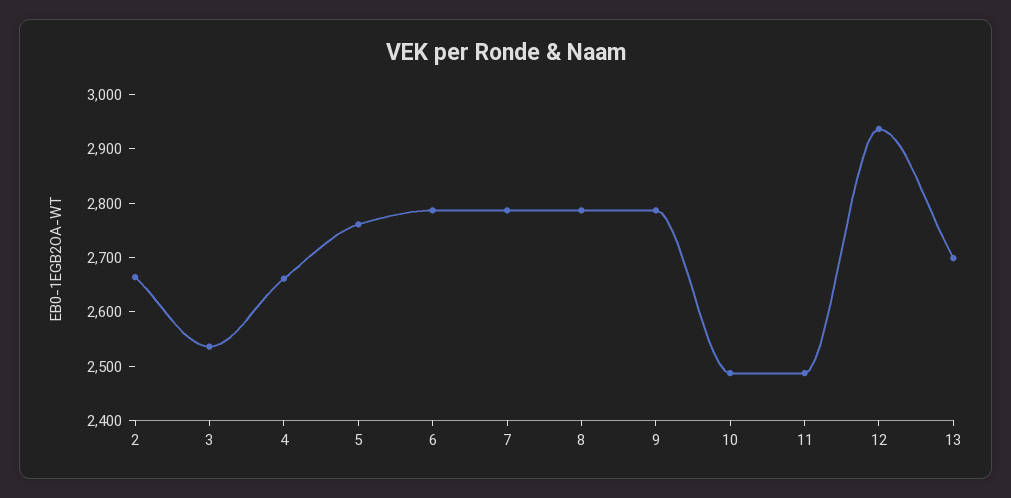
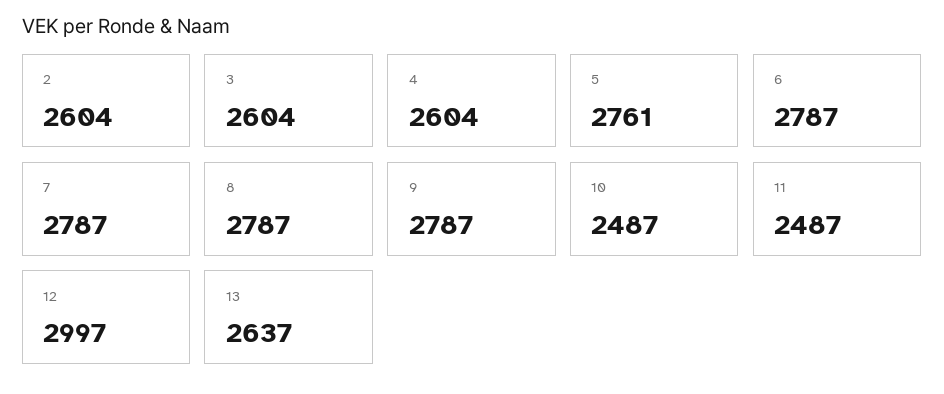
2: 2660 -> 2604
3: 2540 -> 2604
4: 2660 -> 2604
12: 2940 -> 2997
13: 2700 -> 2637

